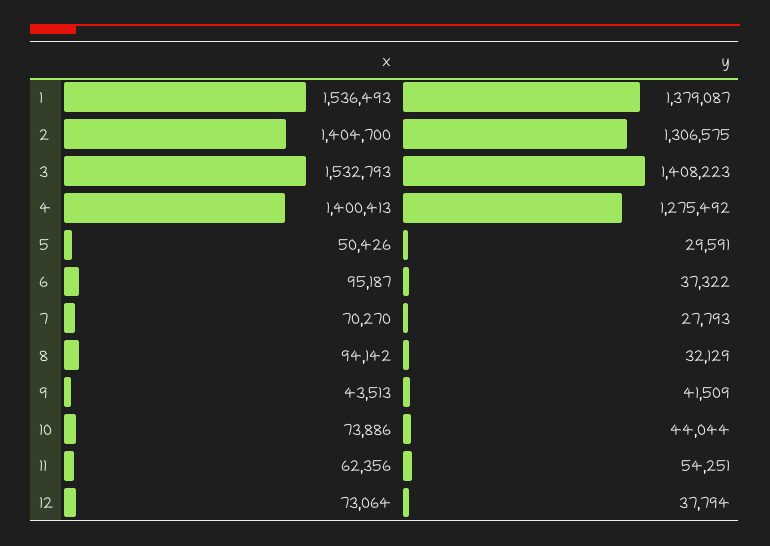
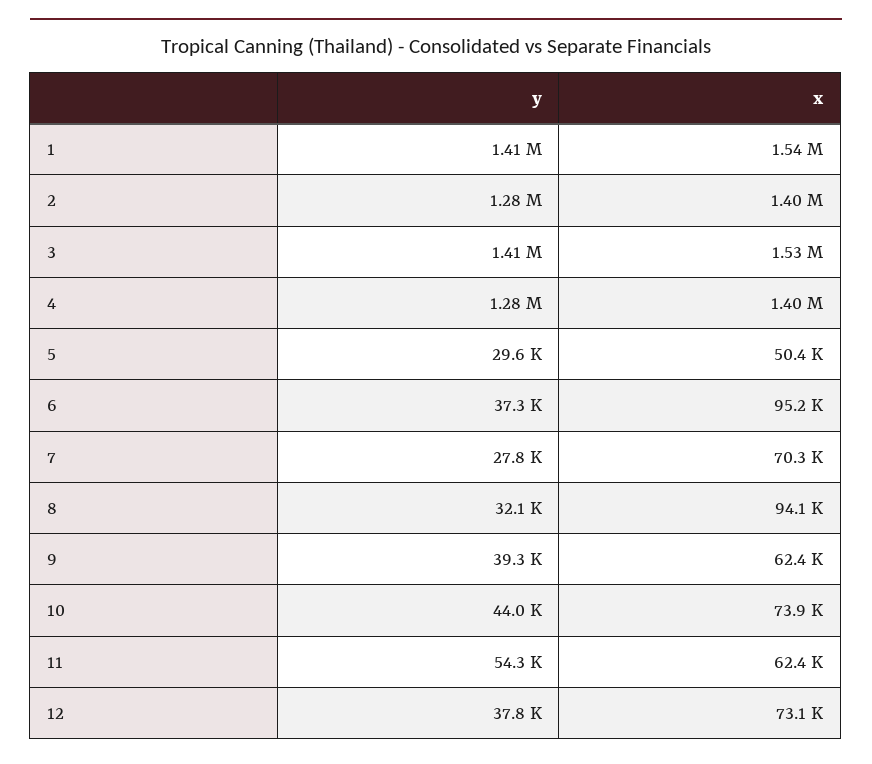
y, 1: 1379087 -> 1410000
y, 2: 1306575 -> 1280000
x, 9: 43513 -> 62400
y, 9: 41509 -> 39300

